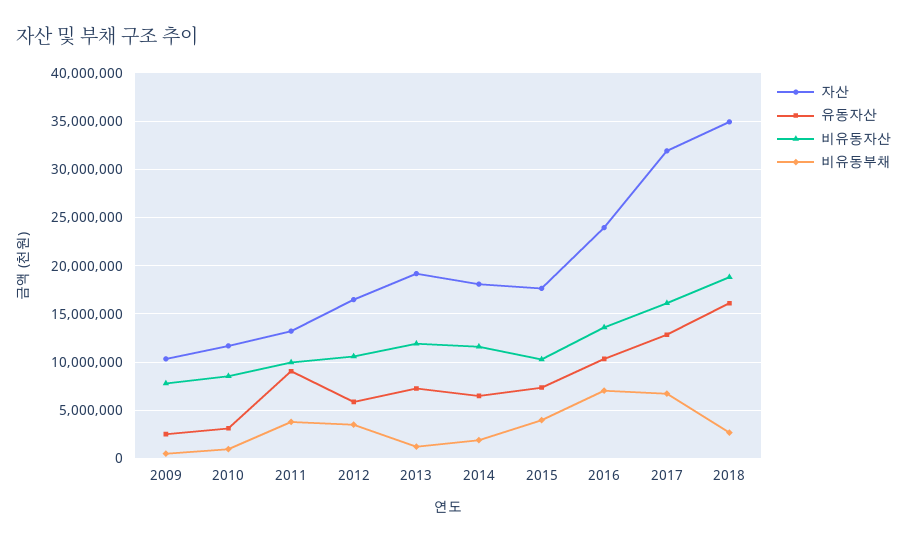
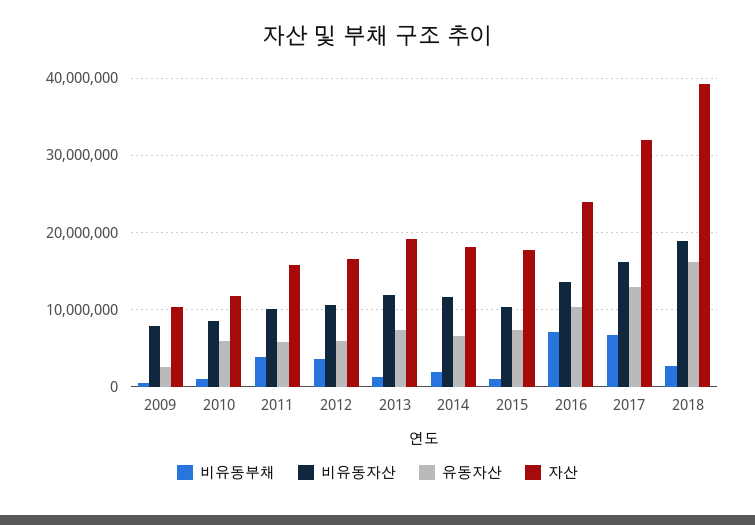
유동자산, 2010: 3000000 -> 6000000
자산, 2011: 13000000 -> 16000000
유동자산, 2011: 9000000 -> 6000000
비유동부채, 2015: 4000000 -> 1000000
자산, 2018: 35000000 -> 39000000

